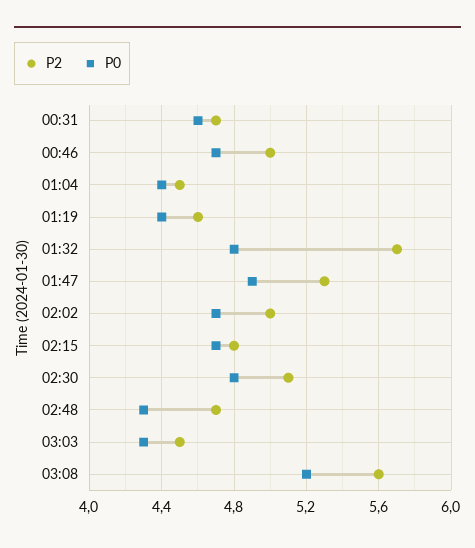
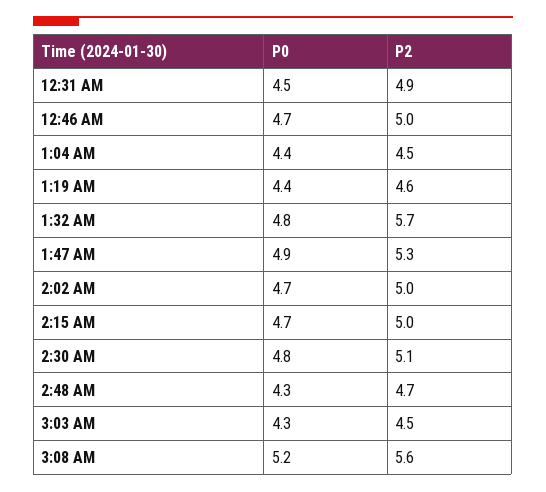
P2, 00:31: 4.7 -> 4.9
P0, 00:31: 4.6 -> 4.5
P2, 02:15: 4.8 -> 5

